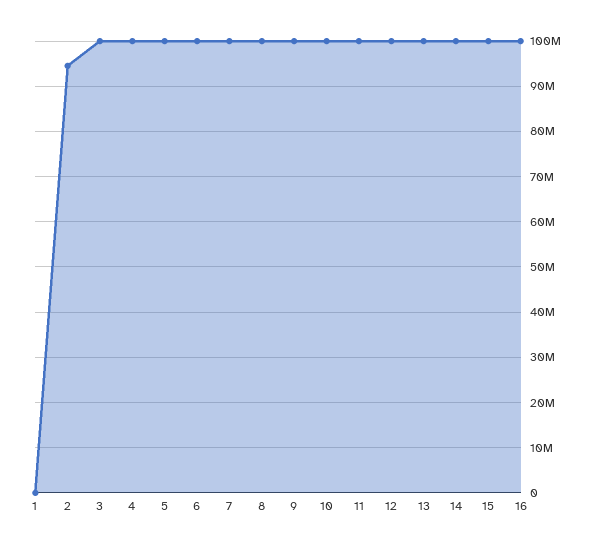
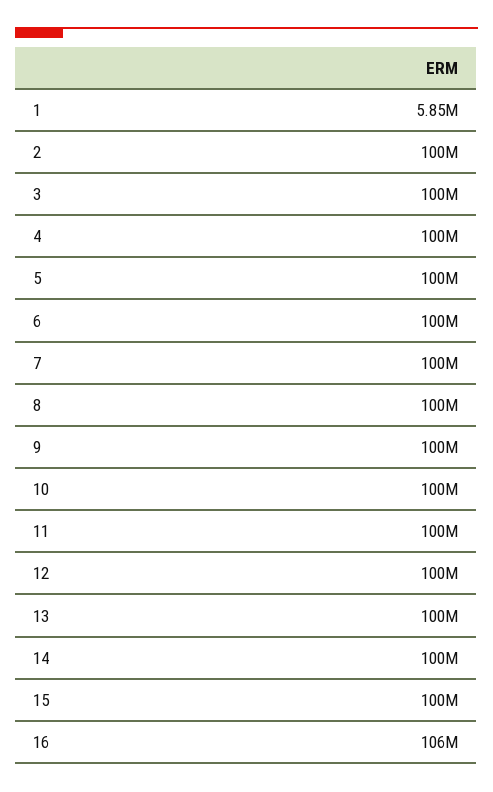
1: 0 -> 5850000
2: 94000000 -> 100000000
16: 100000000 -> 106000000

